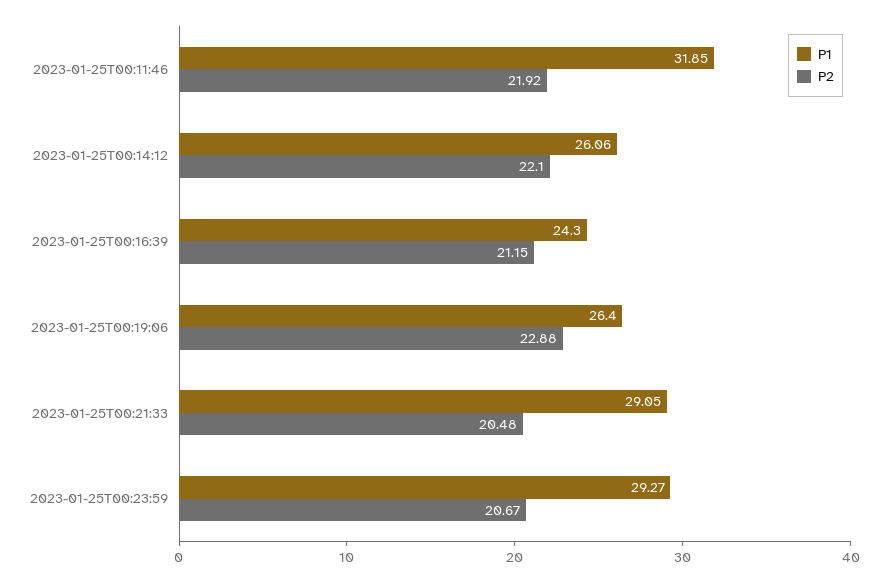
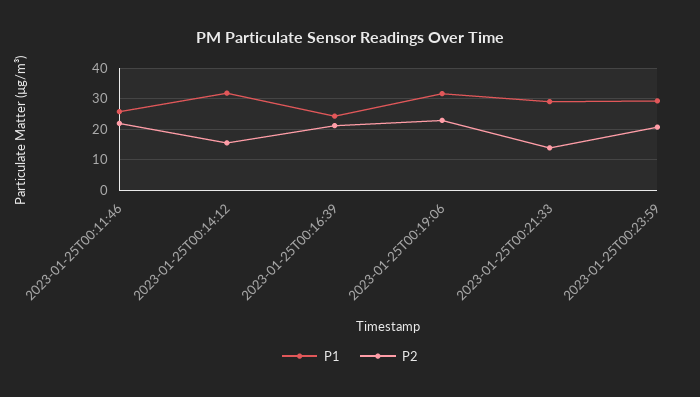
P1, 2023-01-25T00:11:46: 31.85 -> 26
P1, 2023-01-25T00:14:12: 26.06 -> 32
P2, 2023-01-25T00:14:12: 22.1 -> 16
P1, 2023-01-25T00:19:06: 26.4 -> 32
P2, 2023-01-25T00:21:33: 20.48 -> 14

